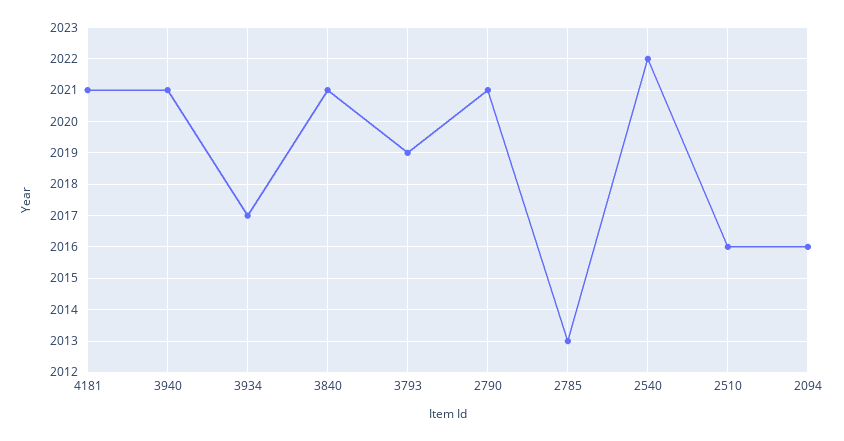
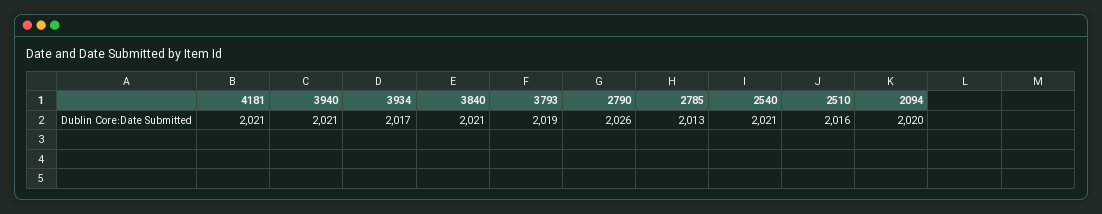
2790: 2021 -> 2026
2540: 2022 -> 2021
2094: 2016 -> 2020

